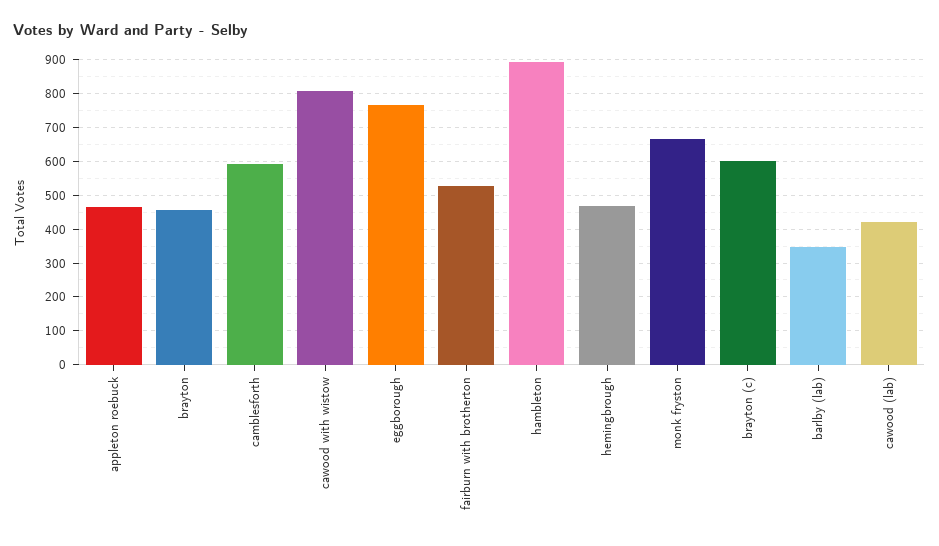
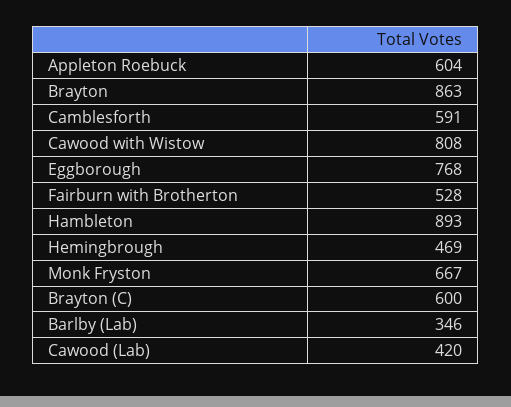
appleton roebuck: 460 -> 604
brayton: 460 -> 863

